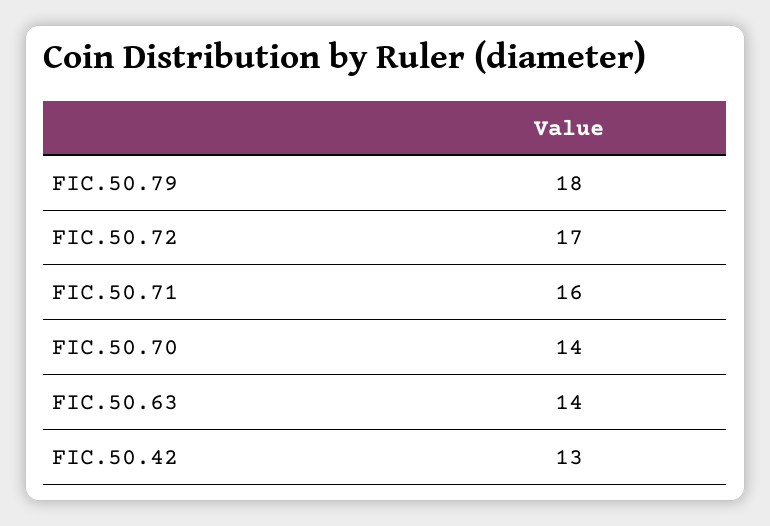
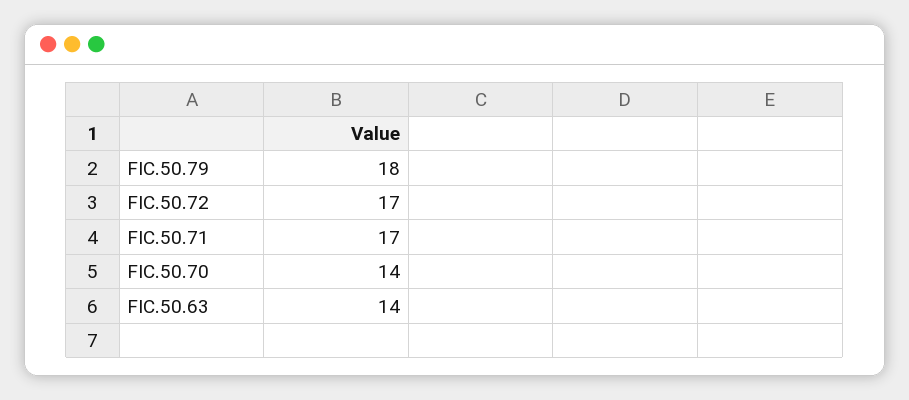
FIC.50.71: 16 -> 17
FIC.50.42: 13 -> none

